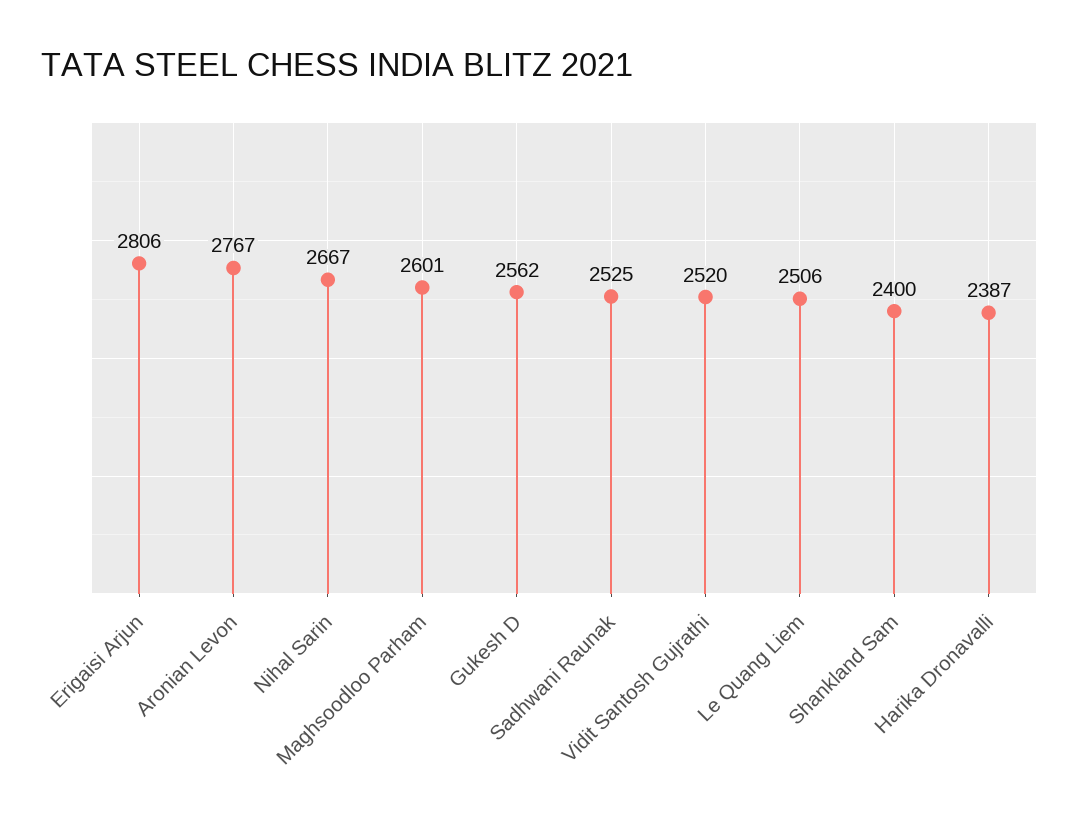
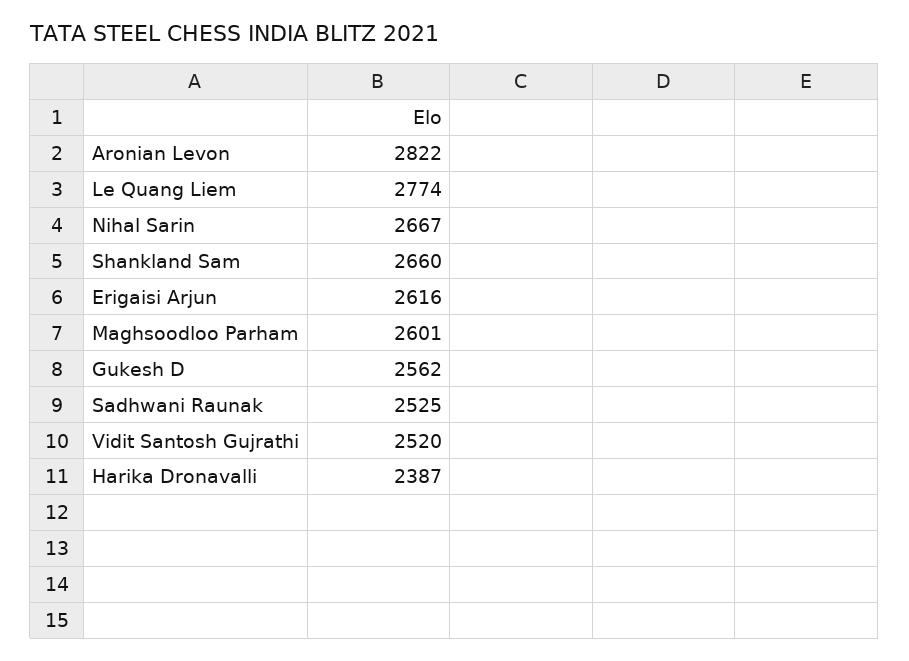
Erigaisi Arjun: 2806 -> 2616
Aronian Levon: 2767 -> 2822
Le Quang Liem: 2506 -> 2774
Shankland Sam: 2400 -> 2660

